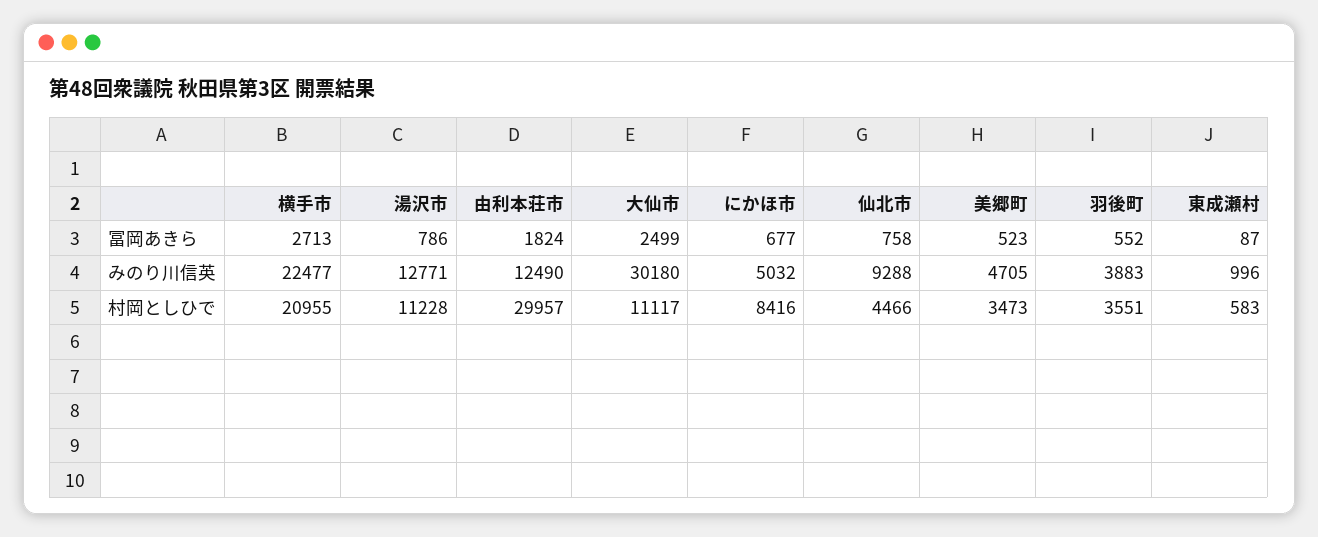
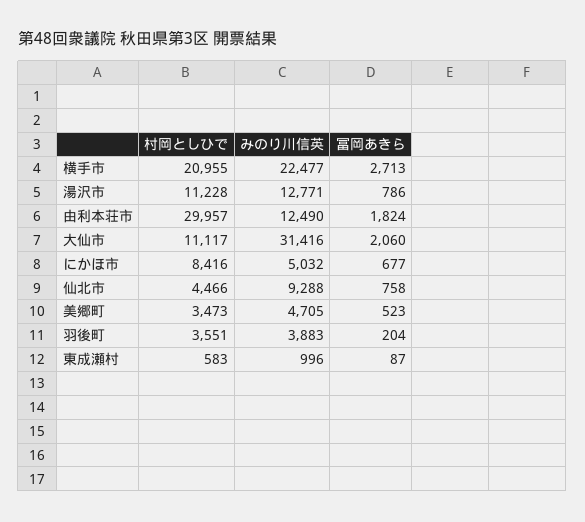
大仙市, 冨岡あきら: 2499 -> 2060
羽後町, 冨岡あきら: 552 -> 204
大仙市, みのり川信英: 30180 -> 31416

